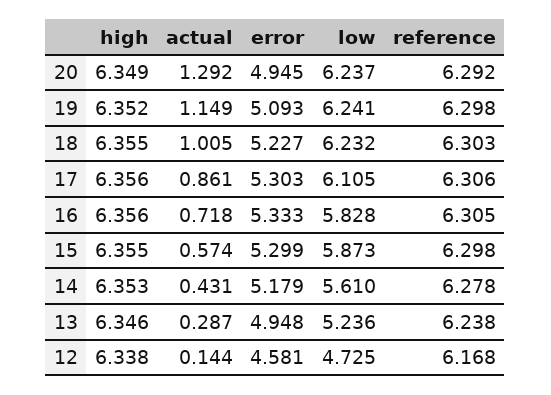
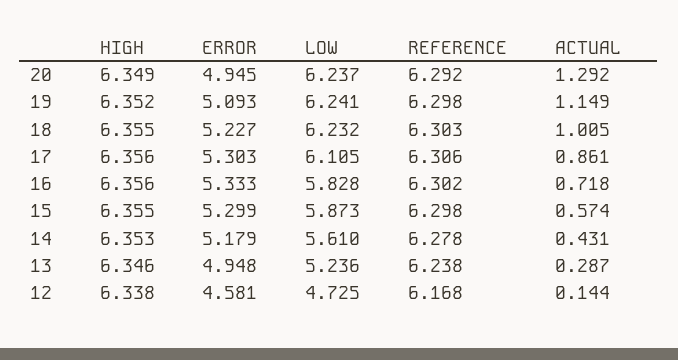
reference, 16: 6.305 -> 6.302

